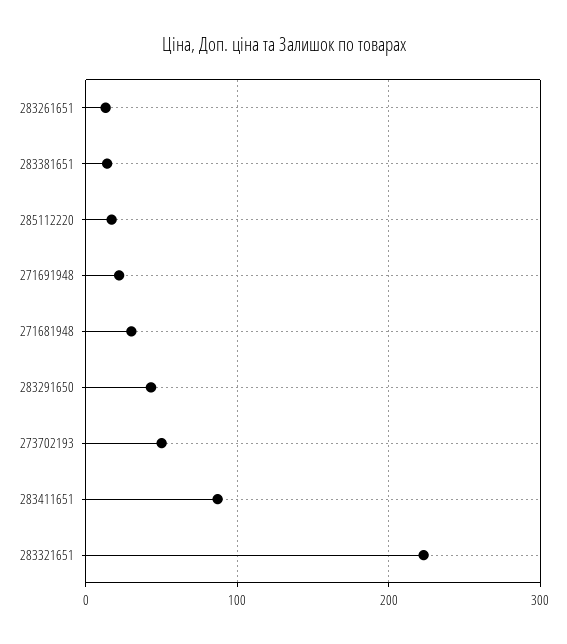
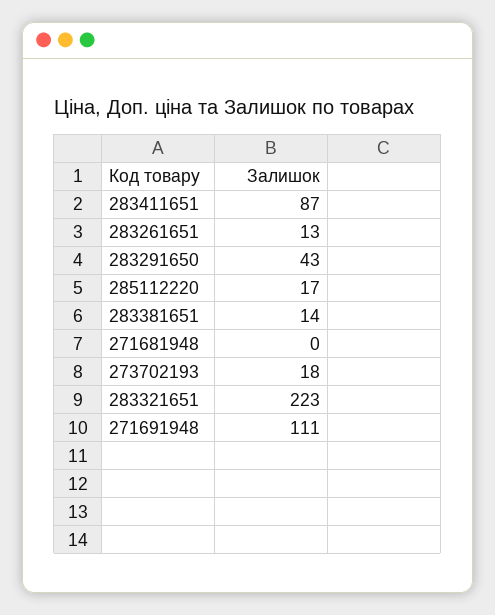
271691948: 20 -> 111
271681948: 30 -> 0
273702193: 50 -> 18

